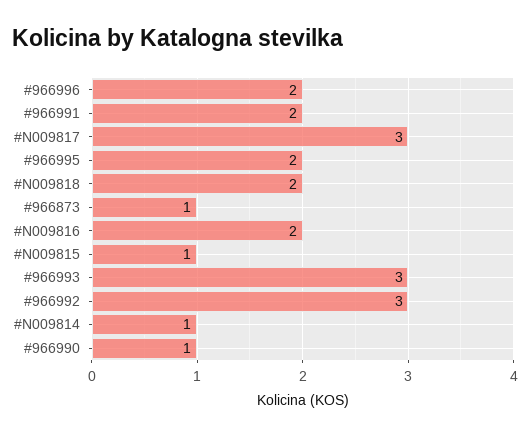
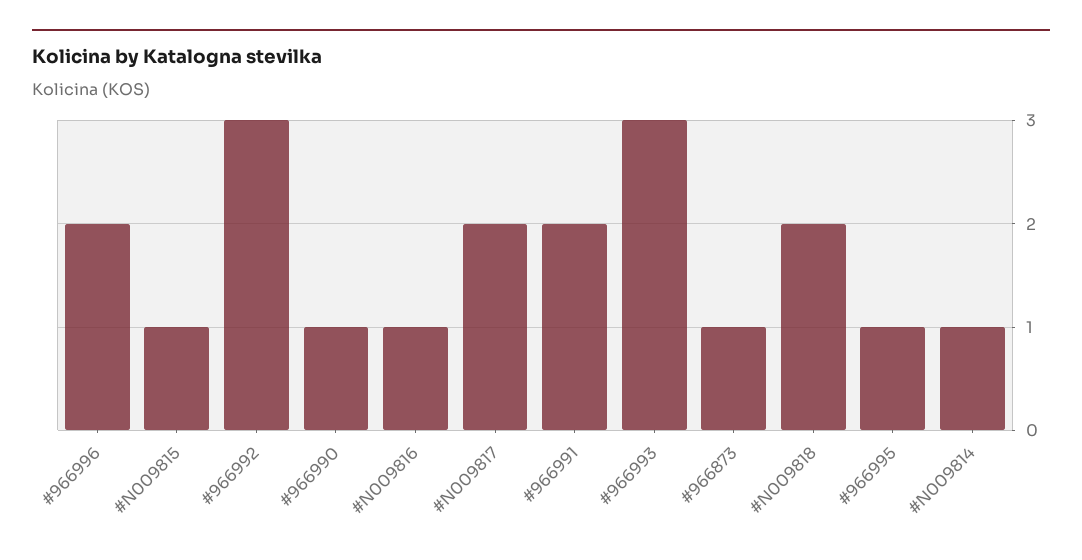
#N009817: 3 -> 2
#966995: 2 -> 1
#N009816: 2 -> 1

